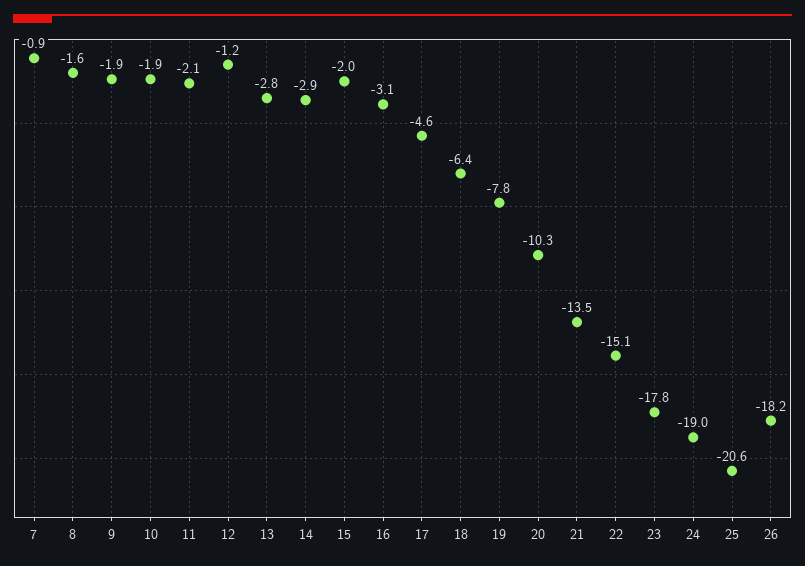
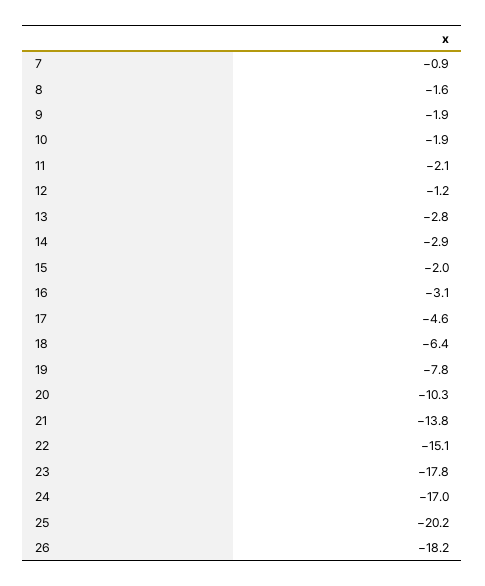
21: -13.5 -> -13.8
24: -19 -> -17
25: -20.6 -> -20.2

